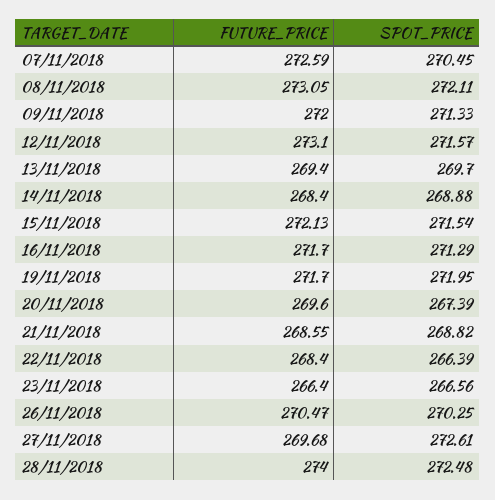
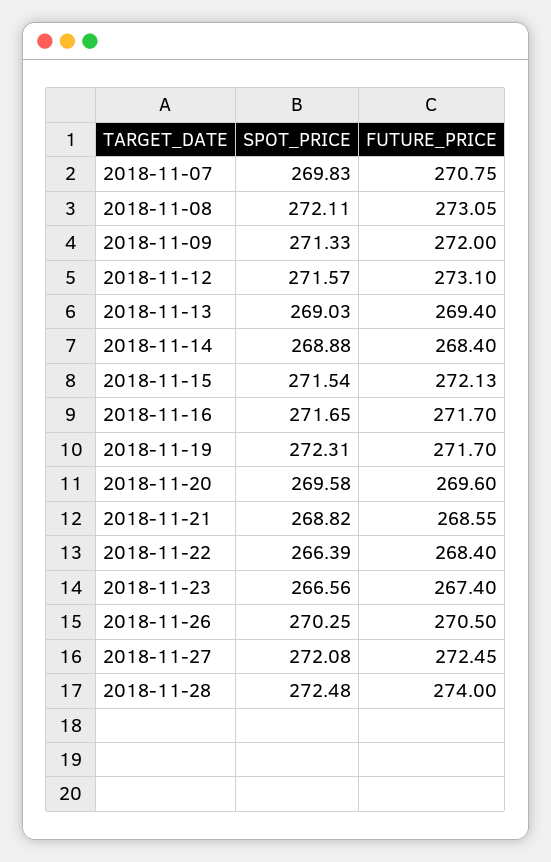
FUTURE_PRICE, 07/11/2018: 272.59 -> 270.75
SPOT_PRICE, 07/11/2018: 270.45 -> 269.83
SPOT_PRICE, 13/11/2018: 269.7 -> 269.03
SPOT_PRICE, 16/11/2018: 271.29 -> 271.65
SPOT_PRICE, 19/11/2018: 271.95 -> 272.31
SPOT_PRICE, 20/11/2018: 267.39 -> 269.58
FUTURE_PRICE, 23/11/2018: 266.4 -> 267.4
FUTURE_PRICE, 26/11/2018: 270.47 -> 270.5
FUTURE_PRICE, 27/11/2018: 269.68 -> 272.45
SPOT_PRICE, 27/11/2018: 272.61 -> 272.08

